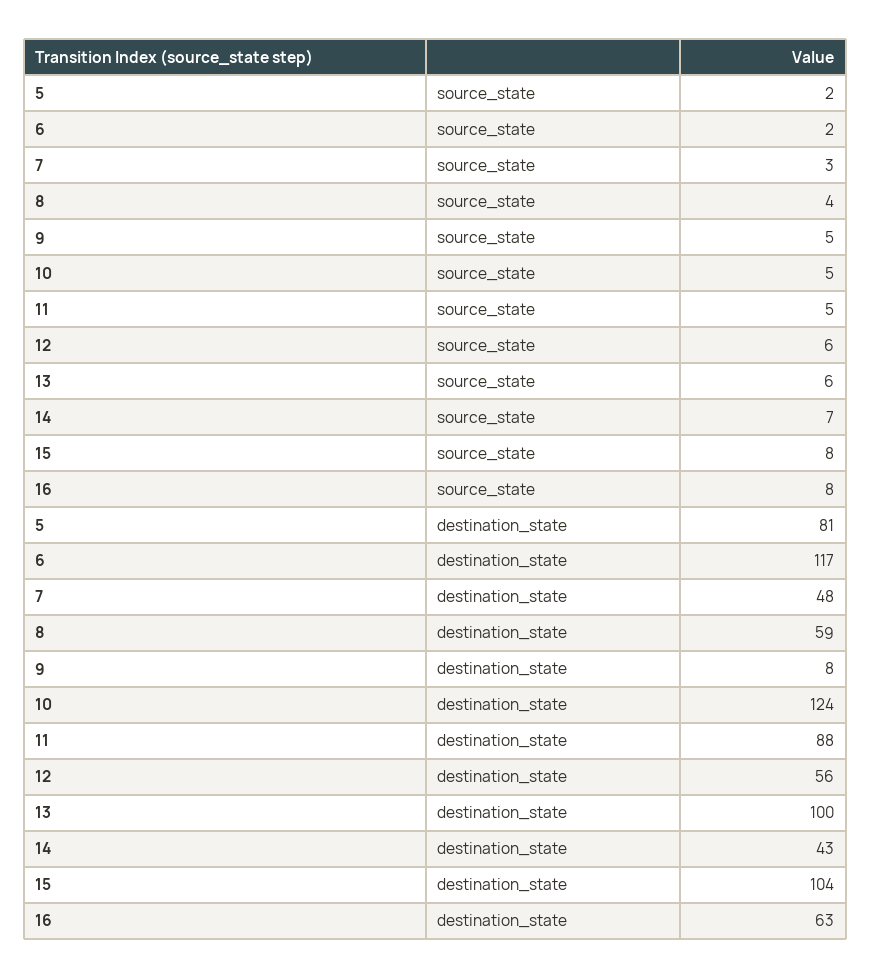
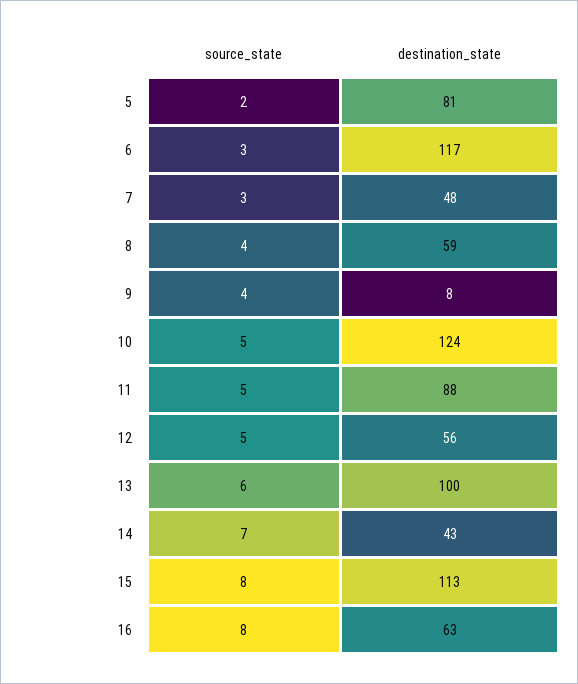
6, source_state: 2 -> 3
9, source_state: 5 -> 4
12, source_state: 6 -> 5
15, destination_state: 104 -> 113

